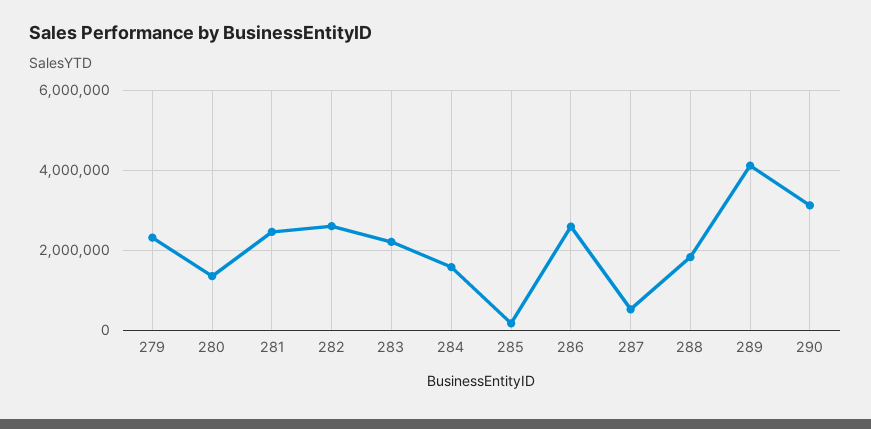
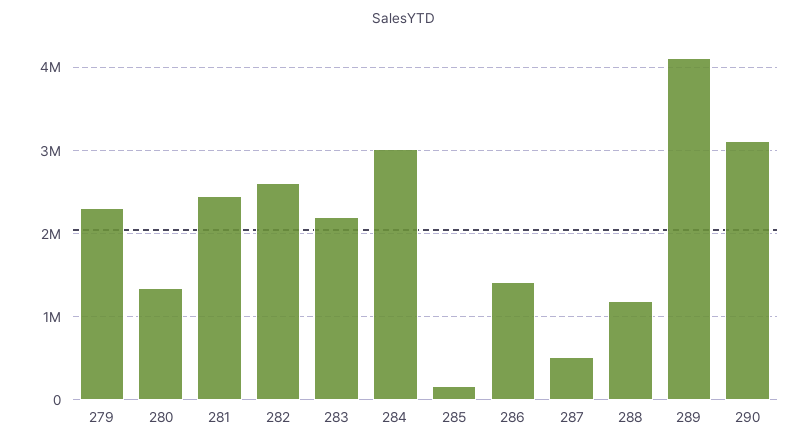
284: 1600000 -> 3000000
286: 2600000 -> 1400000
288: 1800000 -> 1200000

